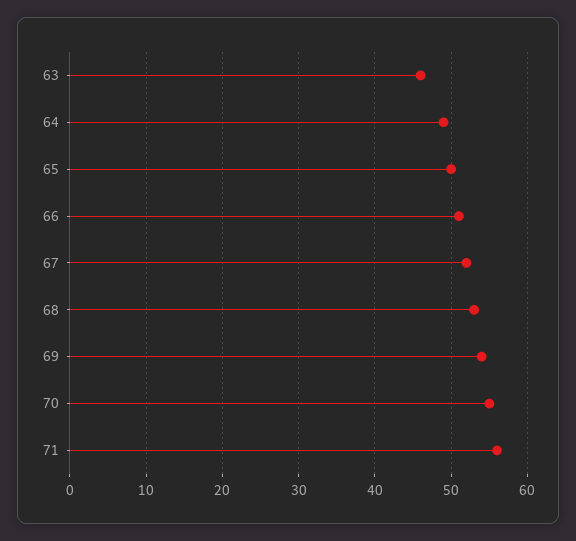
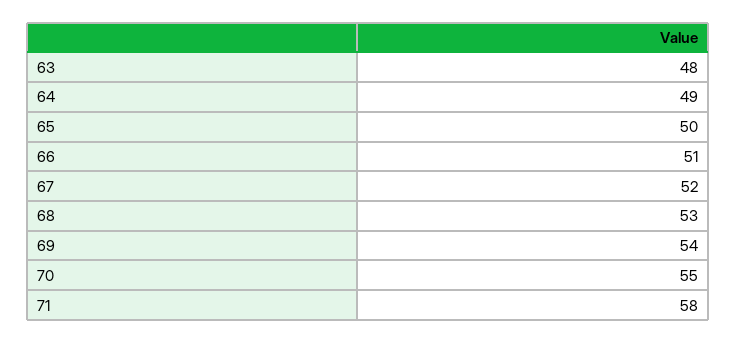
63: 46 -> 48
71: 56 -> 58

